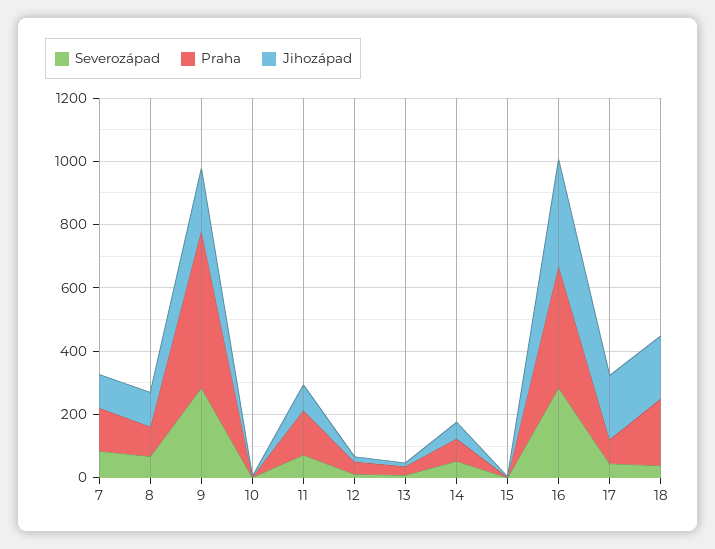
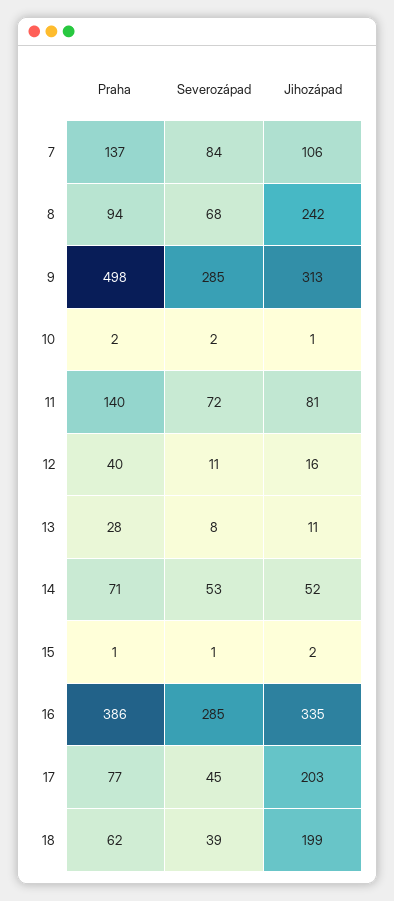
Jihozápad, 8: 100 -> 242
Jihozápad, 9: 200 -> 313
Praha, 18: 200 -> 62

